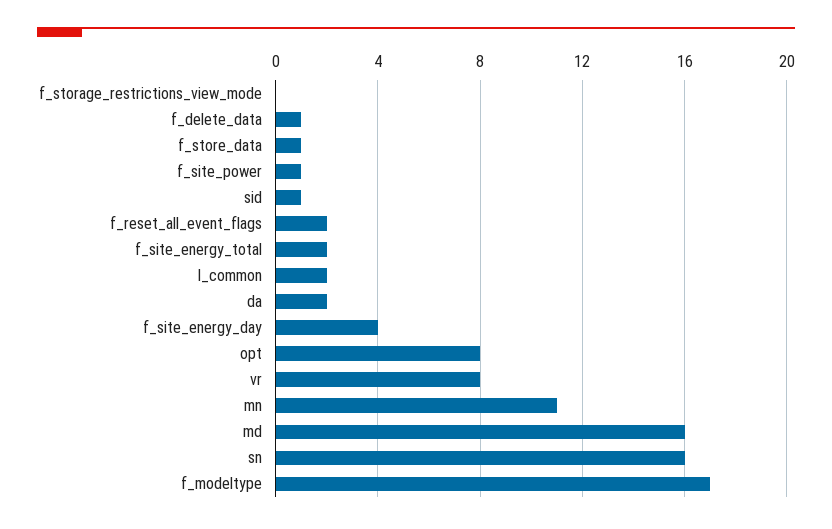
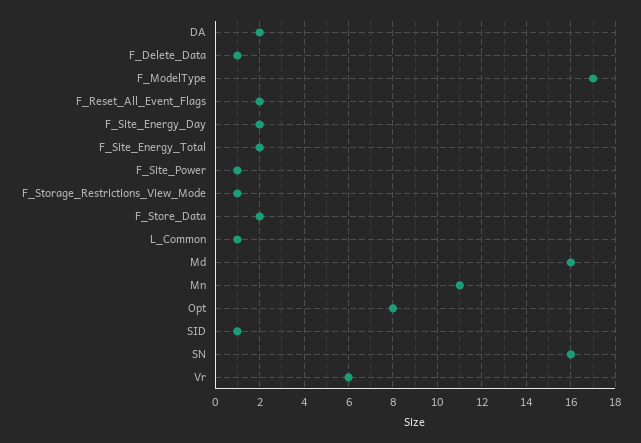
f_storage_restrictions_view_mode: 0 -> 1
f_store_data: 1 -> 2
l_common: 2 -> 1
f_site_energy_day: 4 -> 2
vr: 8 -> 6

